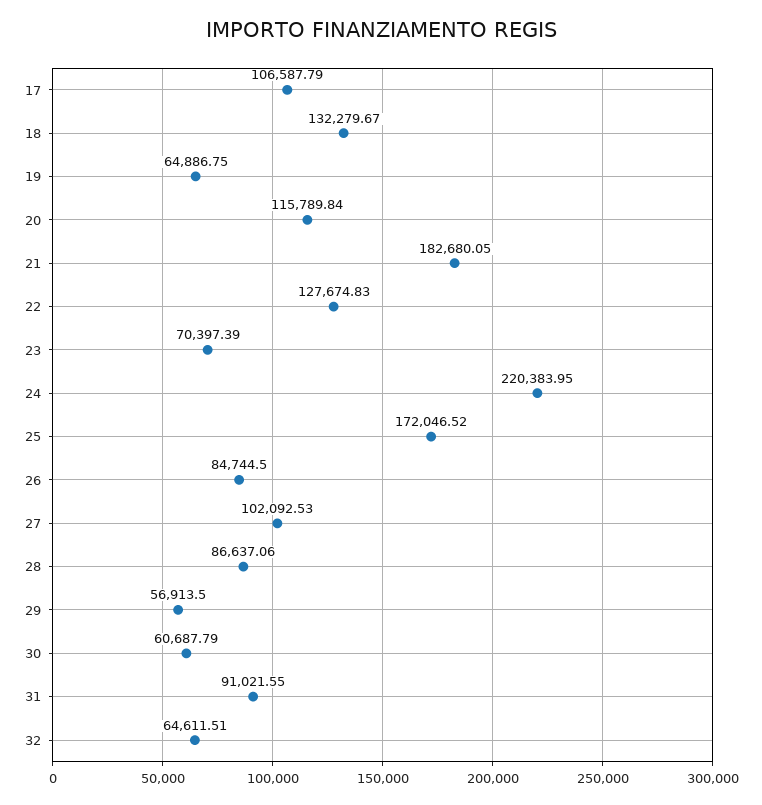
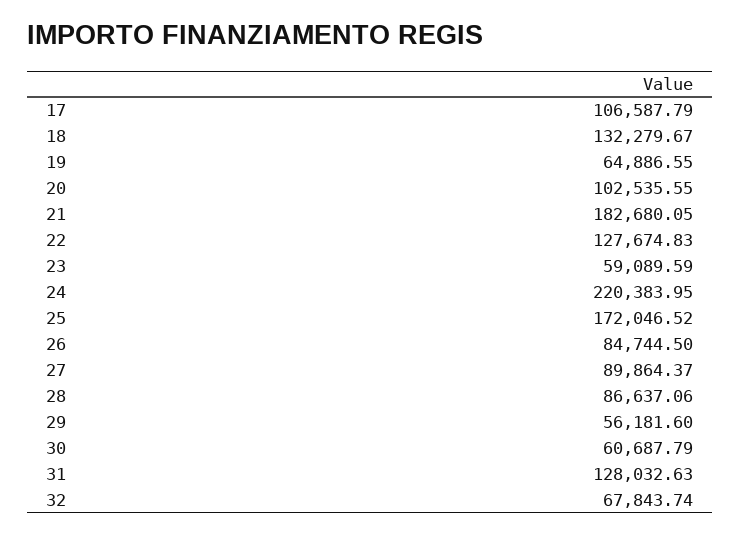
19: 64886.75 -> 64886.55
20: 115789.84 -> 102535.55
23: 70397.39 -> 59089.59
27: 102092.53 -> 89864.37
29: 56913.5 -> 56181.6
31: 91021.55 -> 128032.63
32: 64611.51 -> 67843.74

